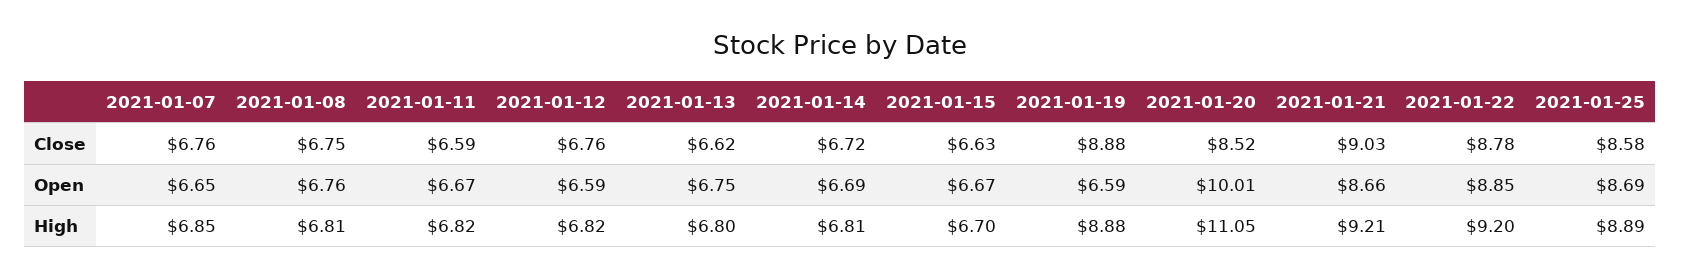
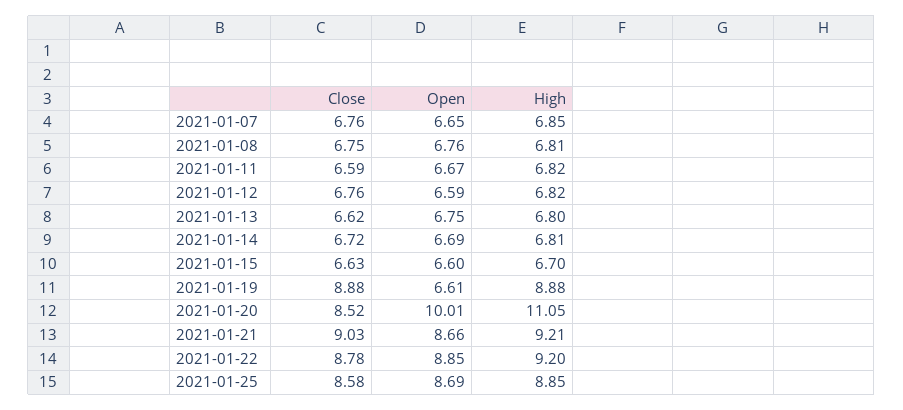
2021-01-15, Open: 6.67 -> 6.6
2021-01-19, Open: 6.59 -> 6.61
2021-01-25, High: 8.89 -> 8.85

